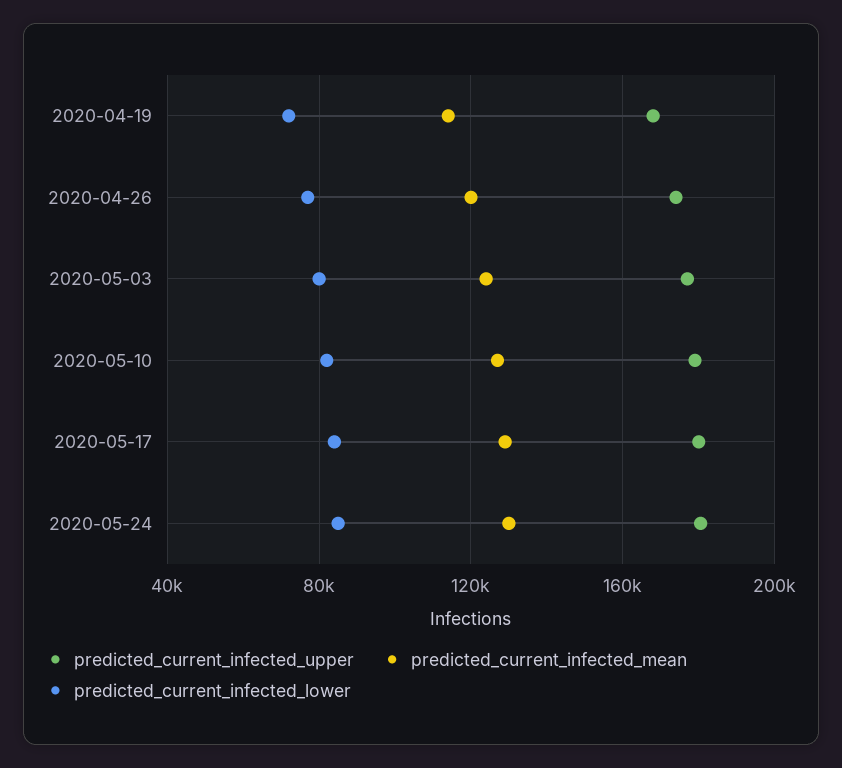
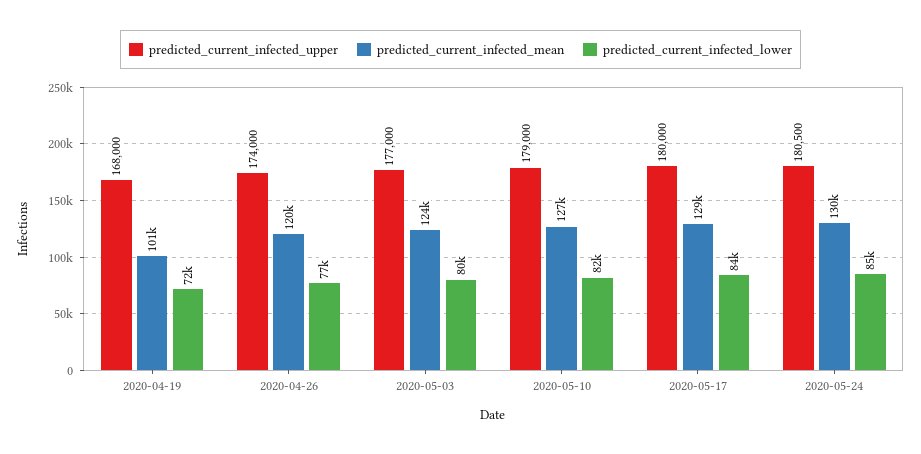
predicted_current_infected_mean, 2020-04-19: 115000 -> 101000

